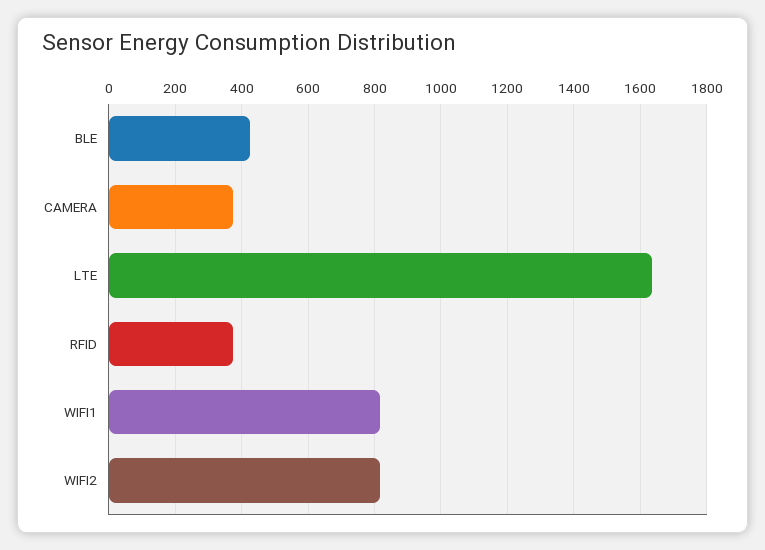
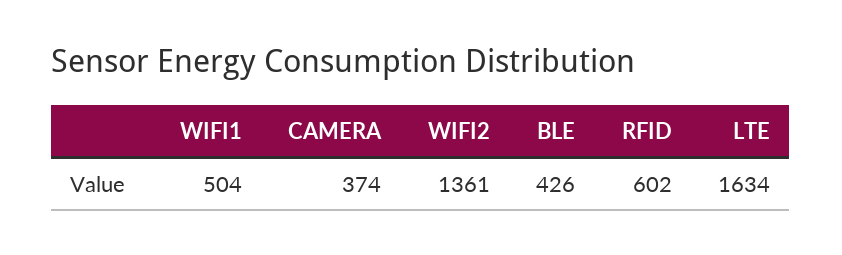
RFID: 380 -> 602
WIFI1: 820 -> 504
WIFI2: 820 -> 1361

